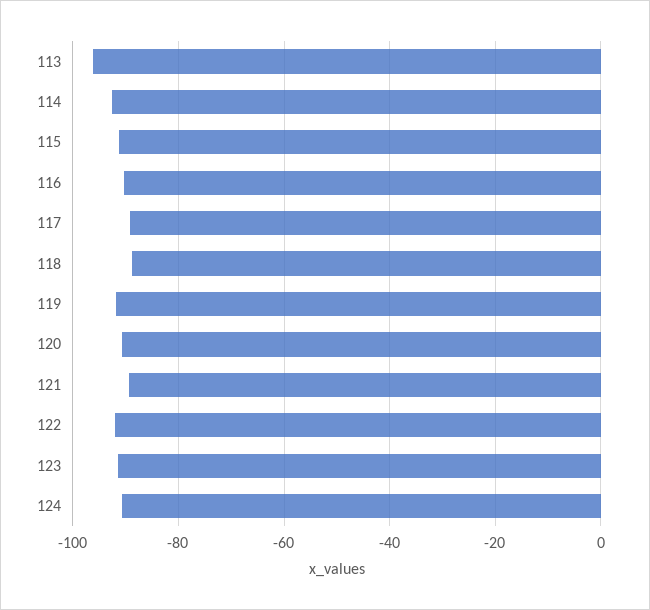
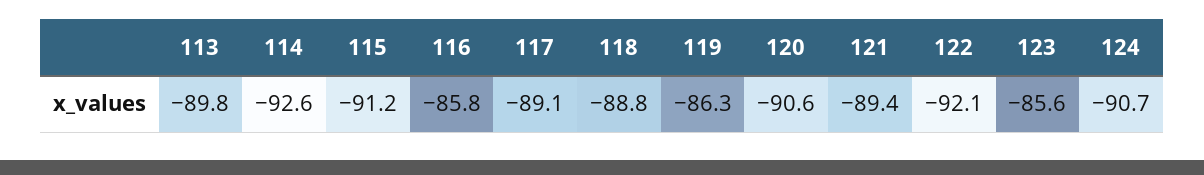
113: -96 -> -89.8
116: -90 -> -85.8
119: -92 -> -86.3
123: -92 -> -85.6

